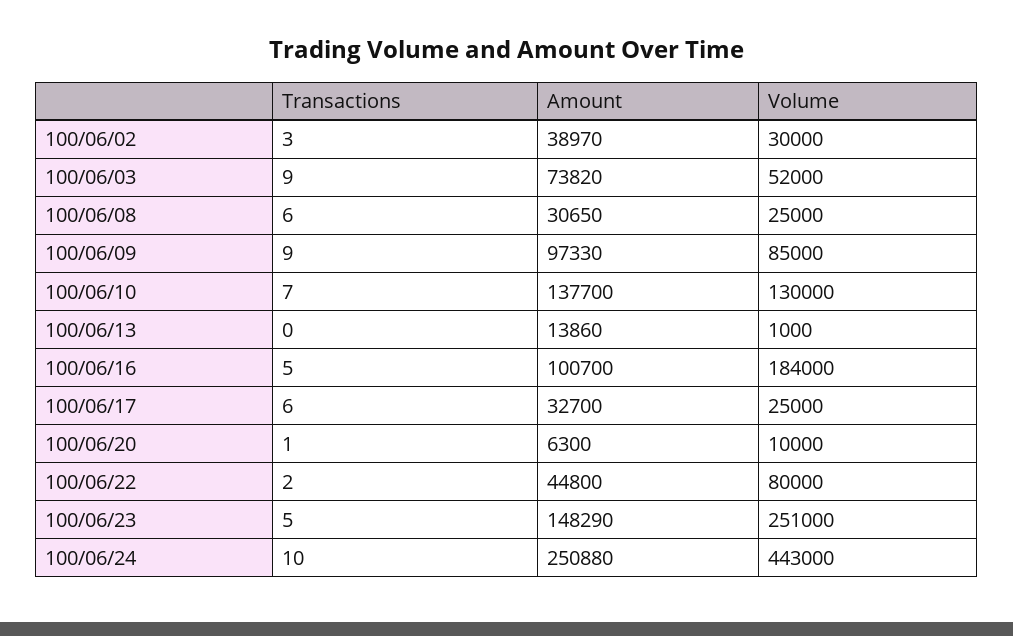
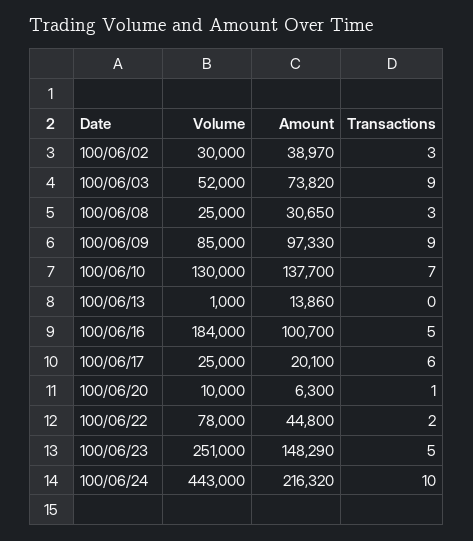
Transactions, 100/06/08: 6 -> 3
Amount, 100/06/17: 32700 -> 20100
Volume, 100/06/22: 80000 -> 78000
Amount, 100/06/24: 250880 -> 216320

